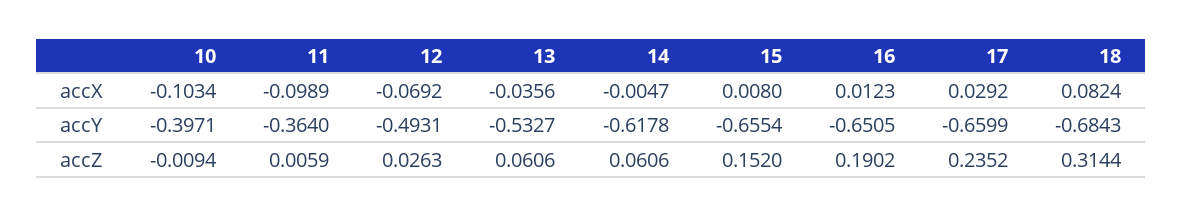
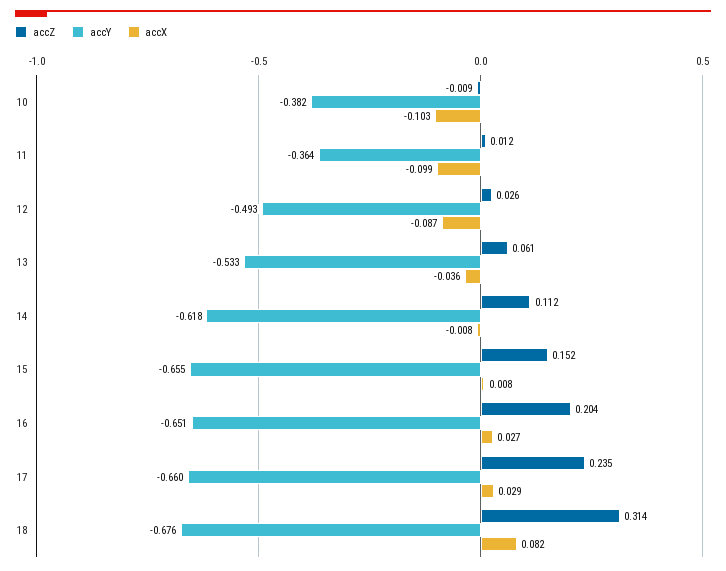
accX, 12: -0.0692 -> -0.087
accX, 14: -0.0047 -> -0.008
accX, 16: 0.0123 -> 0.027
accY, 10: -0.3971 -> -0.382
accY, 18: -0.6843 -> -0.676
accZ, 11: 0.0059 -> 0.012
accZ, 14: 0.0606 -> 0.112
accZ, 16: 0.1902 -> 0.204

